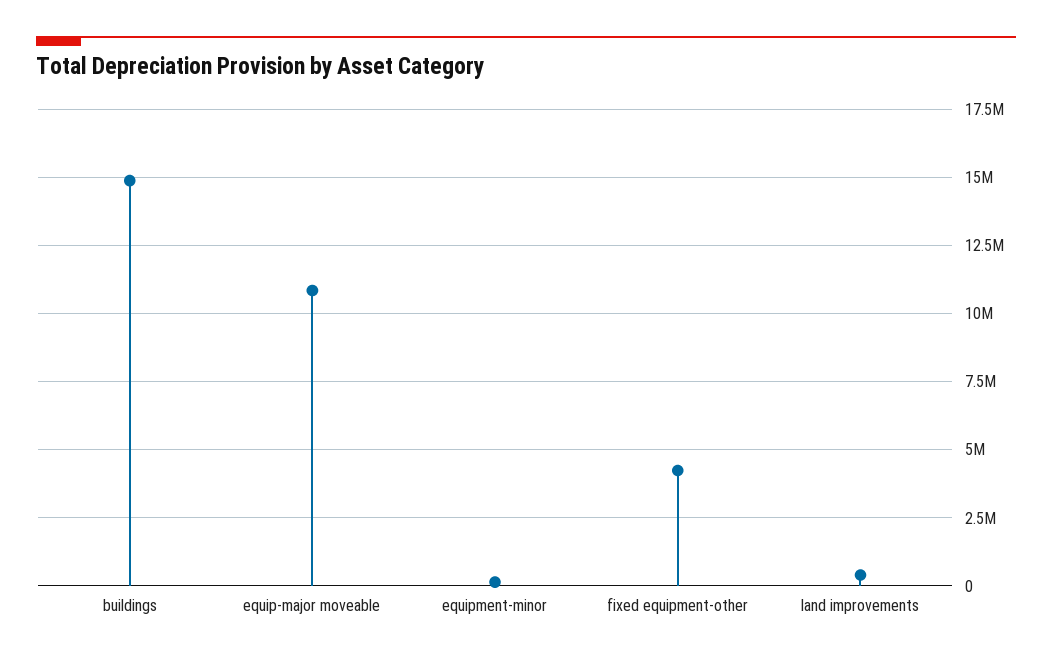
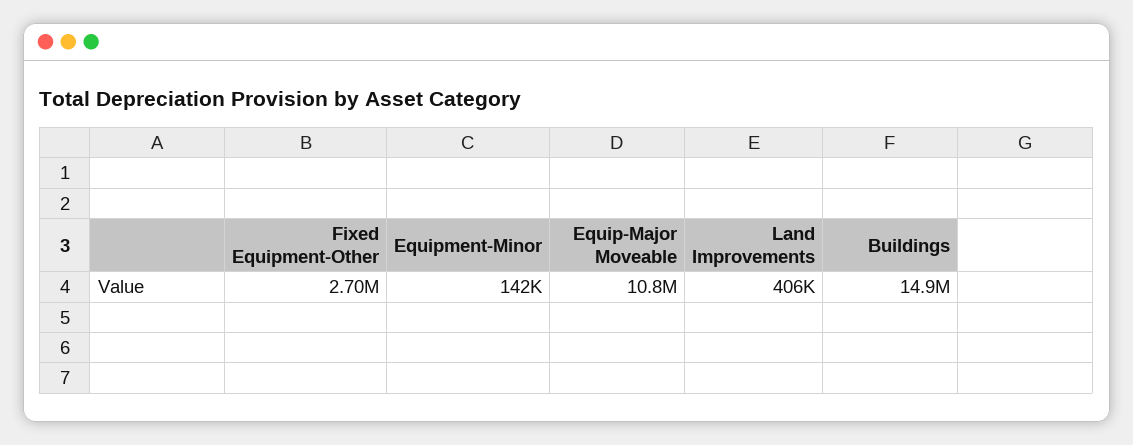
fixed equipment-other: 4250000 -> 2700000

